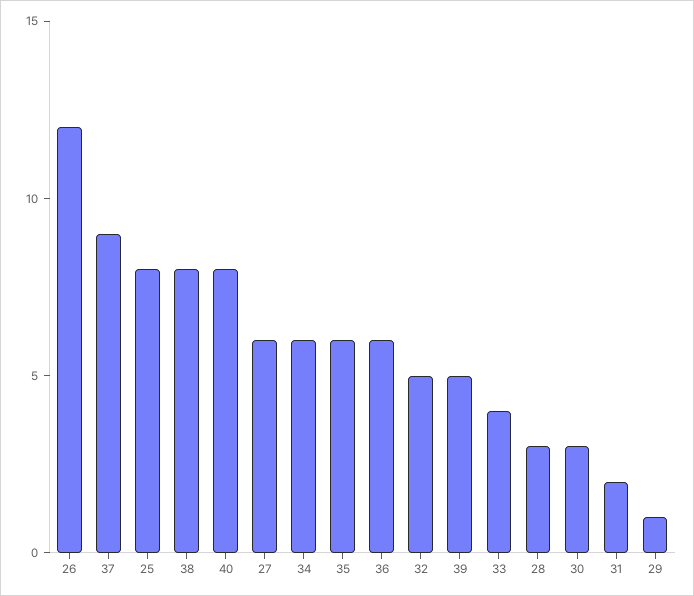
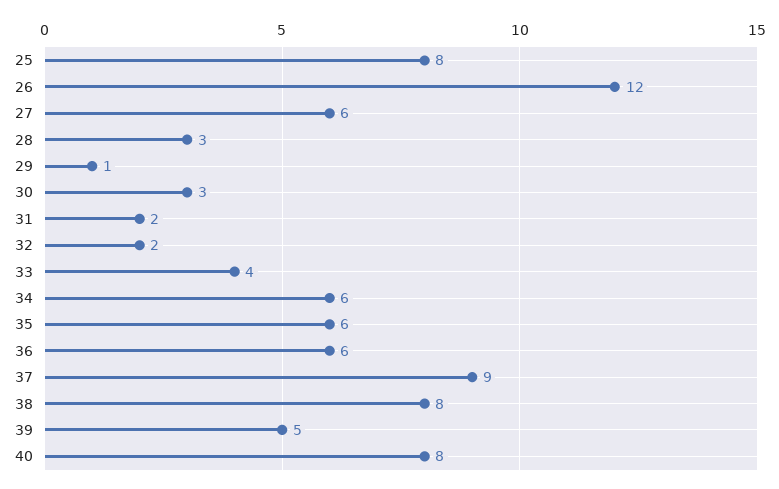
32: 5 -> 2

